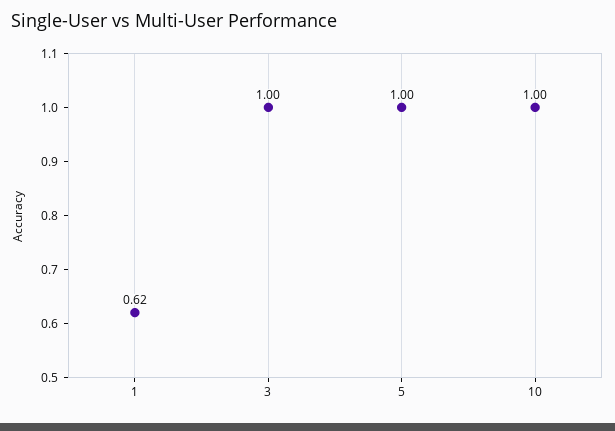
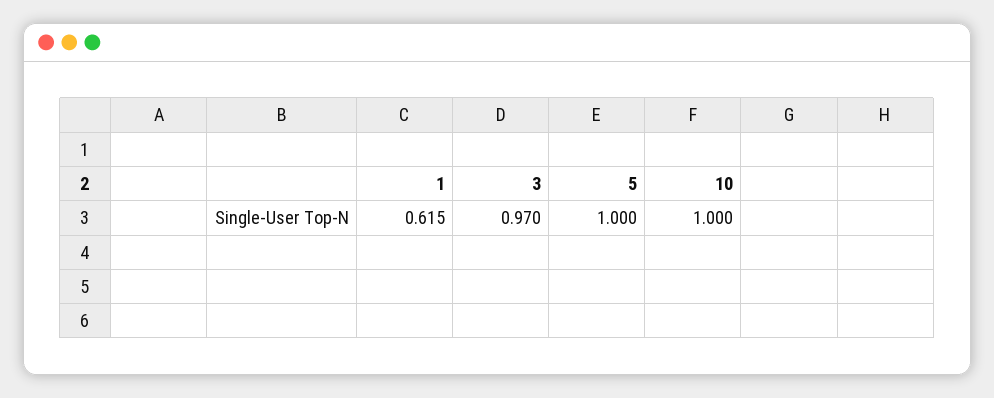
3: 1 -> 0.97

